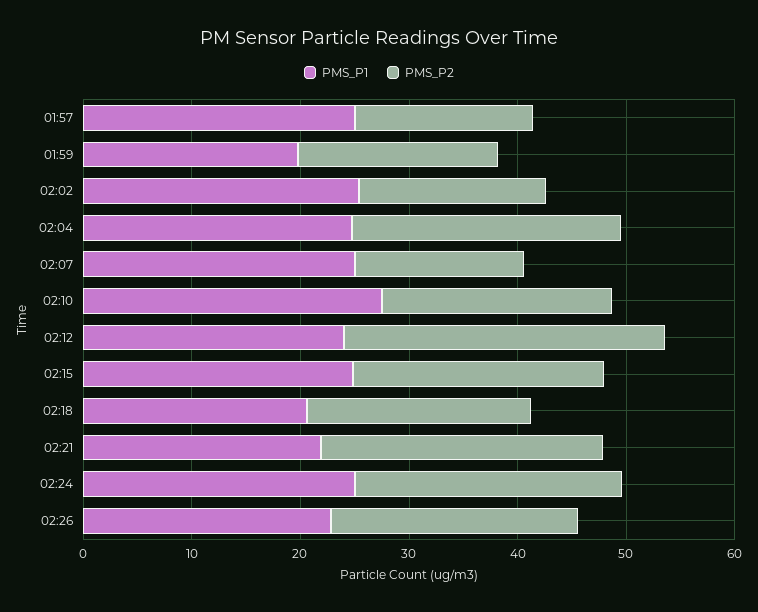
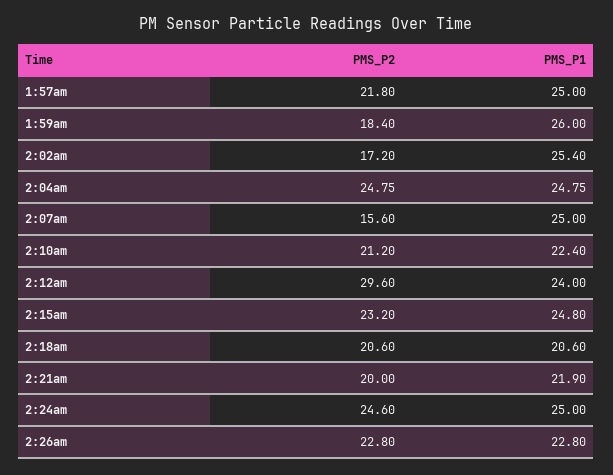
PMS_P2, 01:57: 16 -> 21.8
PMS_P1, 01:59: 20 -> 26
PMS_P1, 02:10: 28 -> 22.4
PMS_P2, 02:21: 26 -> 20

